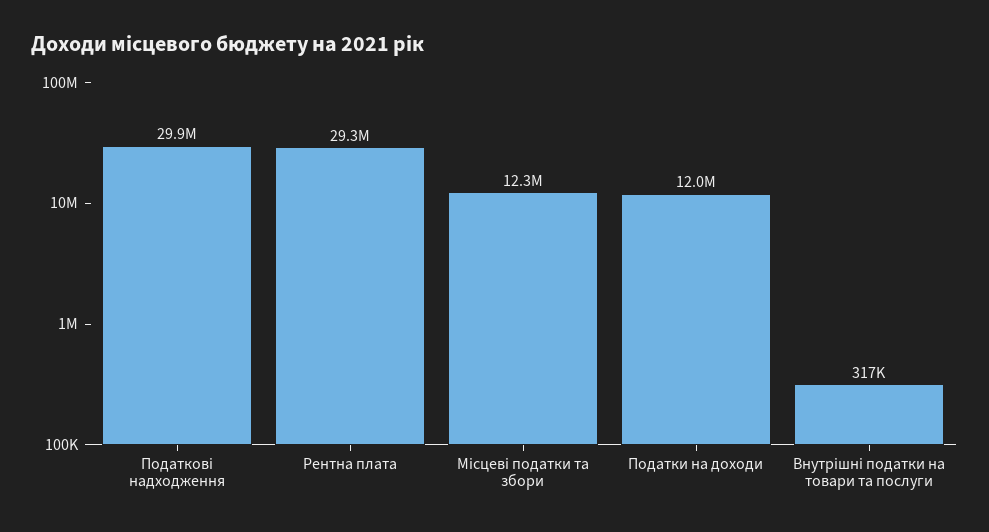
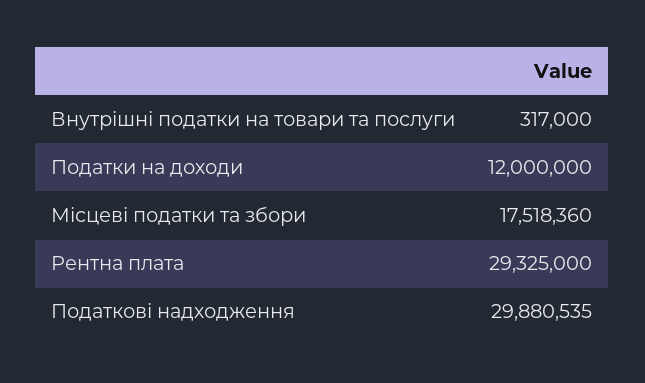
Місцеві податки та збори: 12300000 -> 17518360

